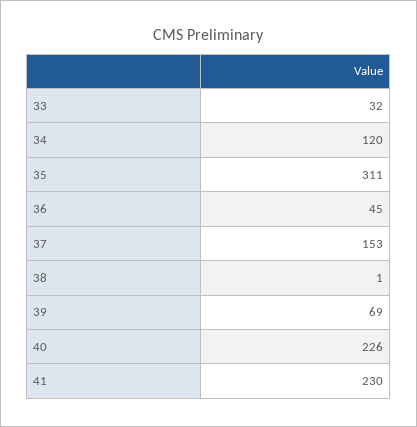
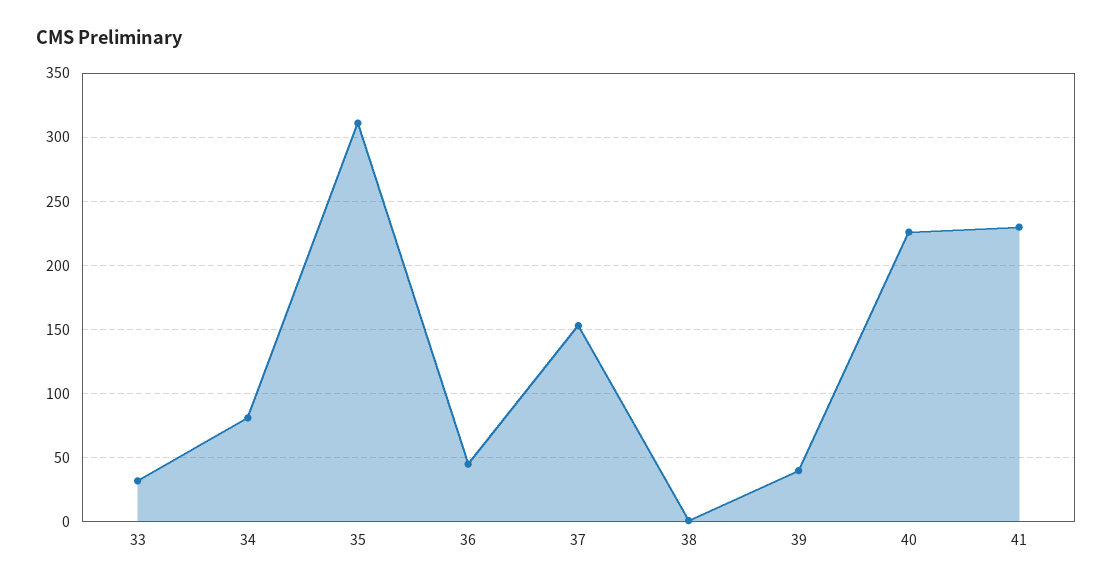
34: 120 -> 80
39: 69 -> 40

